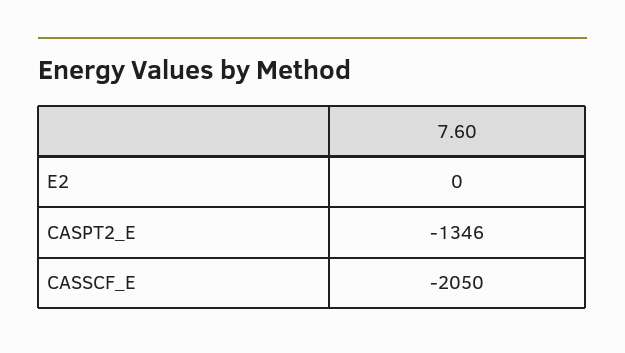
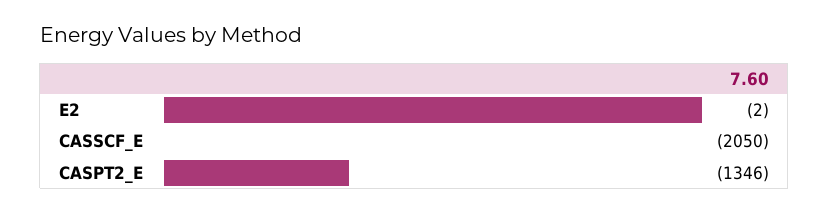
E2: 0 -> -2

